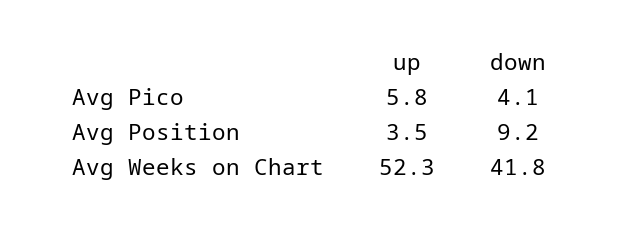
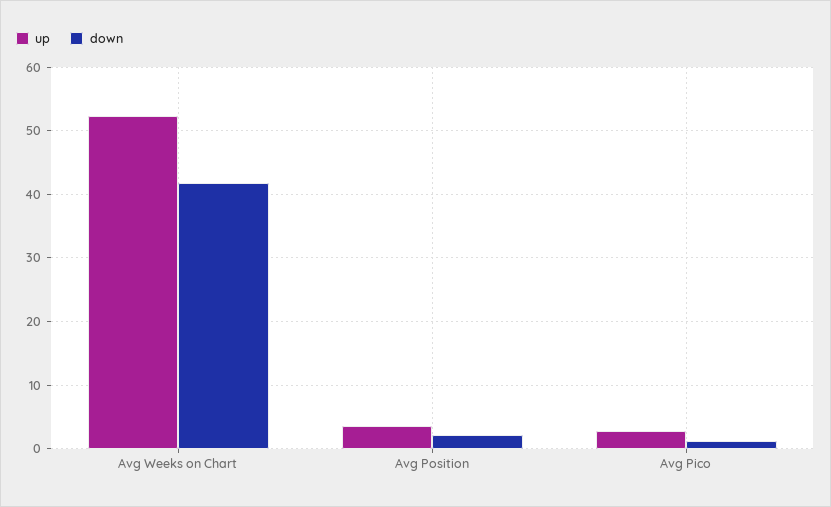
up, Avg Pico: 5.8 -> 3
down, Avg Pico: 4.1 -> 1
down, Avg Position: 9.2 -> 2

